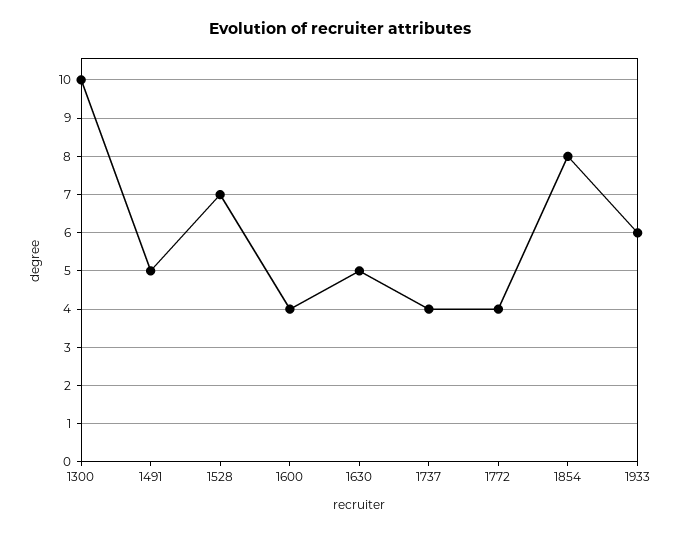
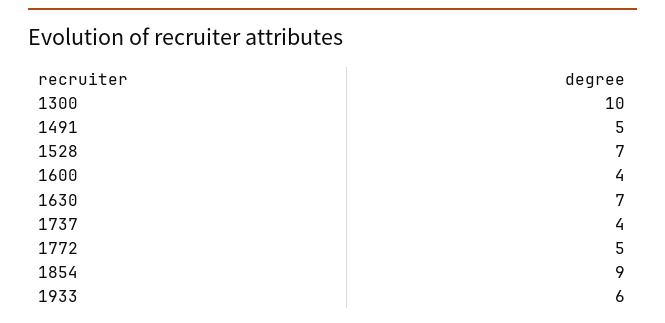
1630: 5 -> 7
1772: 4 -> 5
1854: 8 -> 9

